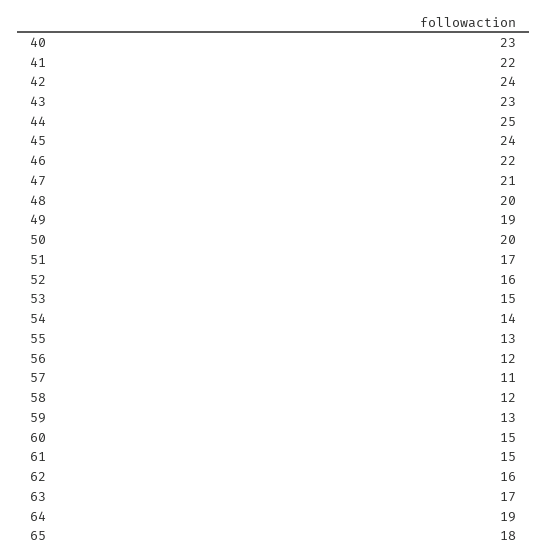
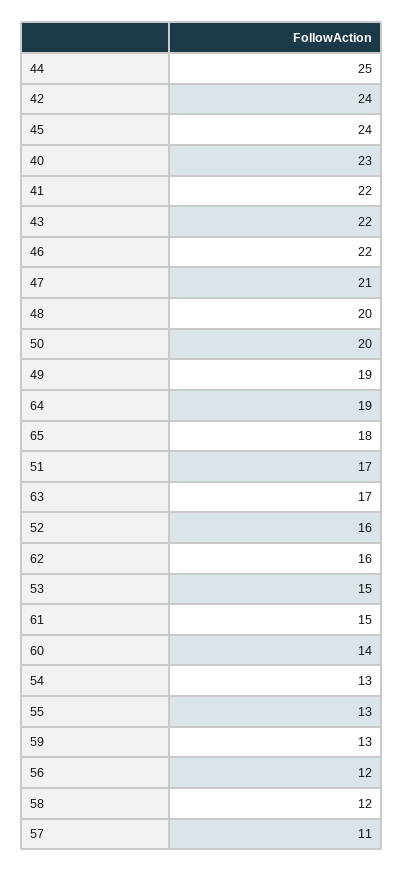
43: 23 -> 22
54: 14 -> 13
60: 15 -> 14

